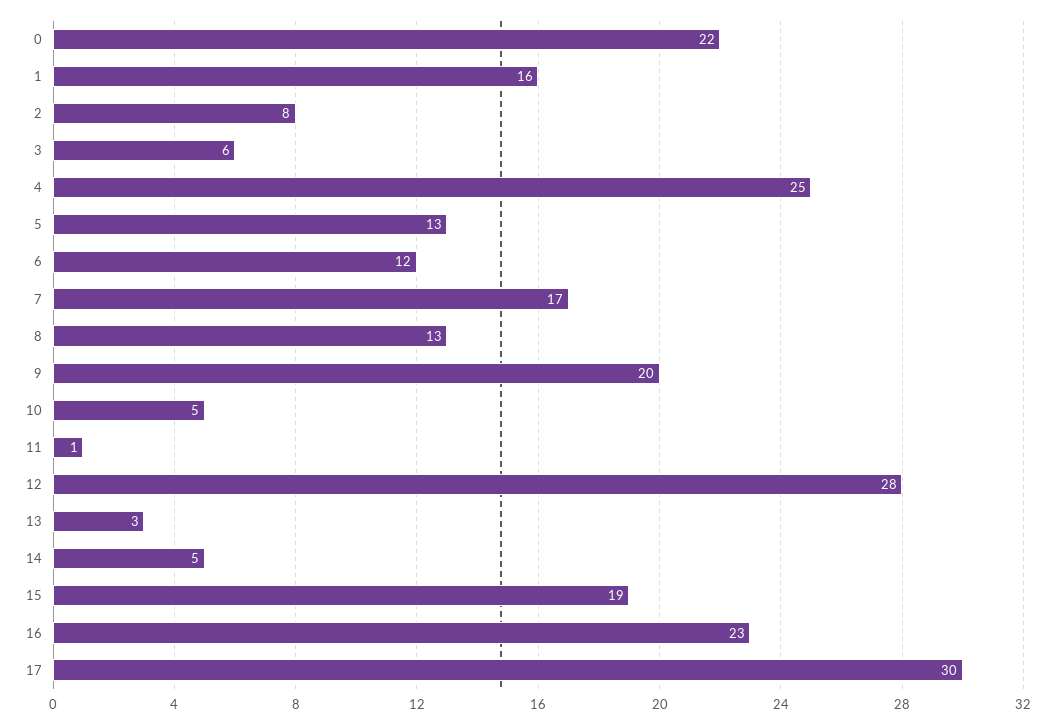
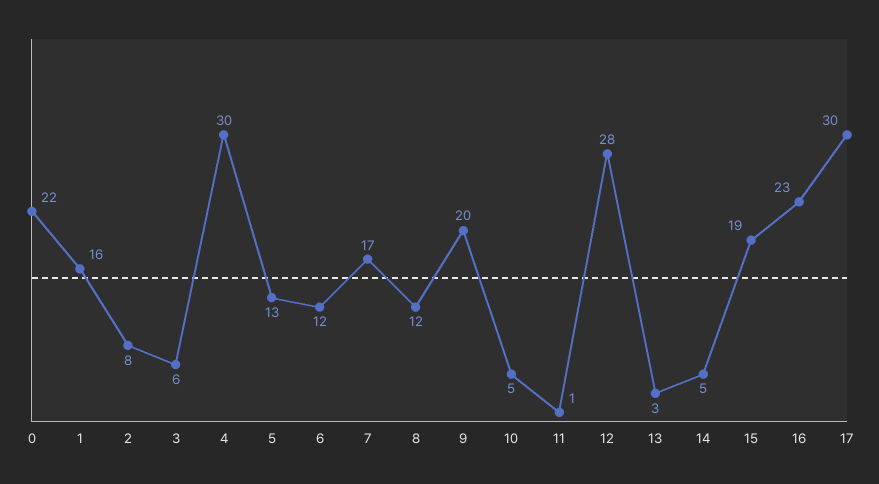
4: 25 -> 30
8: 13 -> 12

